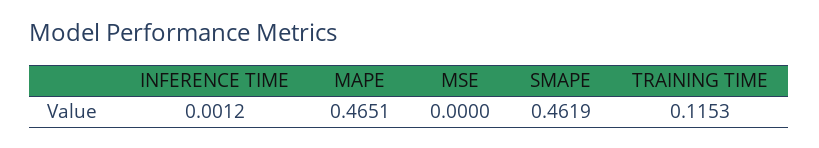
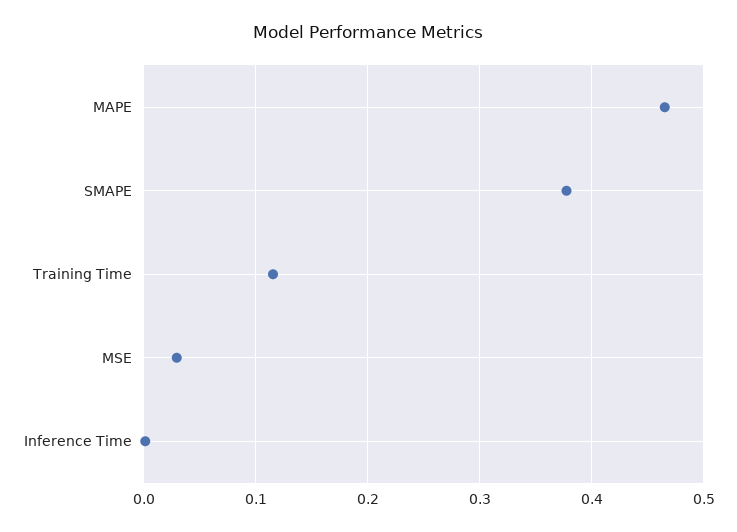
MSE: 0 -> 0.03
SMAPE: 0.4619 -> 0.38

